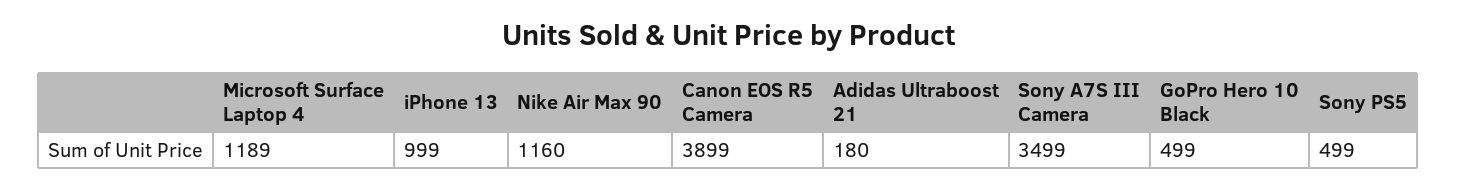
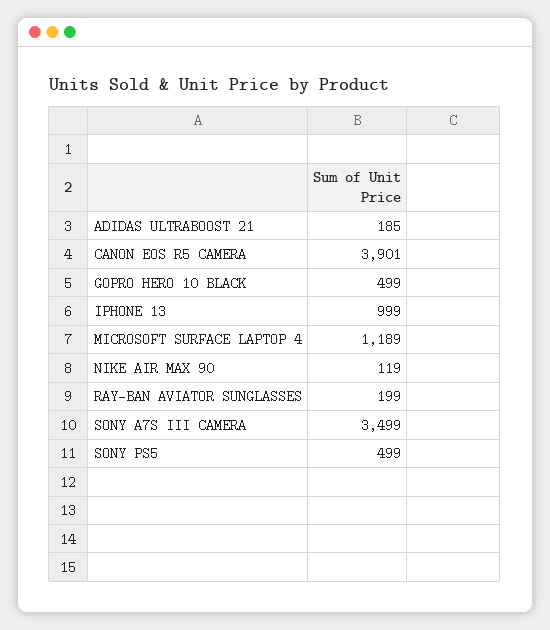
Nike Air Max 90: 1160 -> 119
Canon EOS R5 Camera: 3899 -> 3901
Adidas Ultraboost 21: 180 -> 185
RAY-BAN AVIATOR SUNGLASSES: none -> 199

